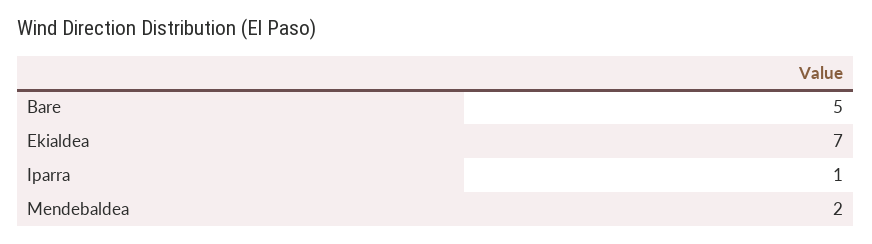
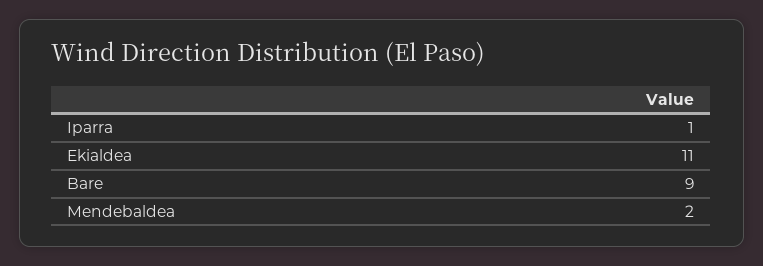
Bare: 5 -> 9
Ekialdea: 7 -> 11

